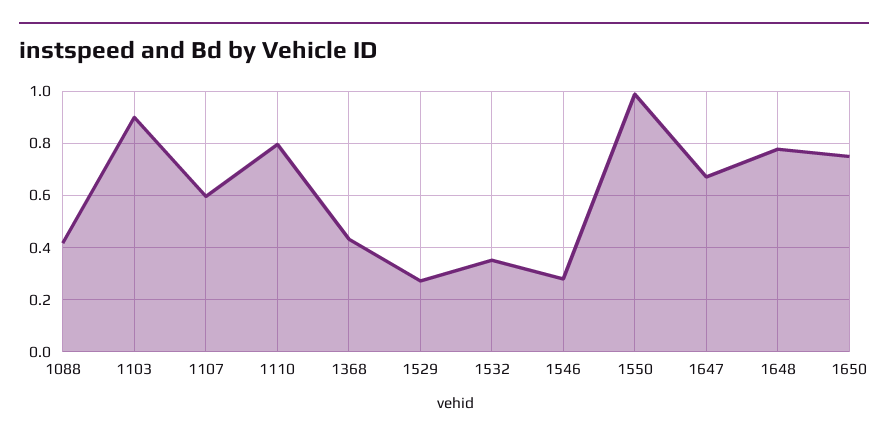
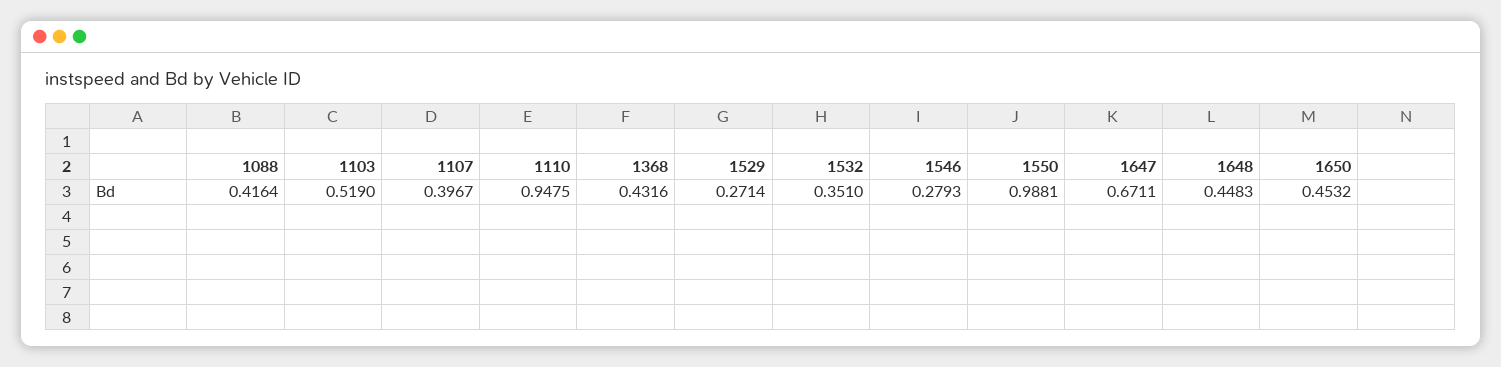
1103: 0.9 -> 0.519
1107: 0.6 -> 0.3967
1110: 0.8 -> 0.9475
1648: 0.775 -> 0.4483
1650: 0.75 -> 0.4532

